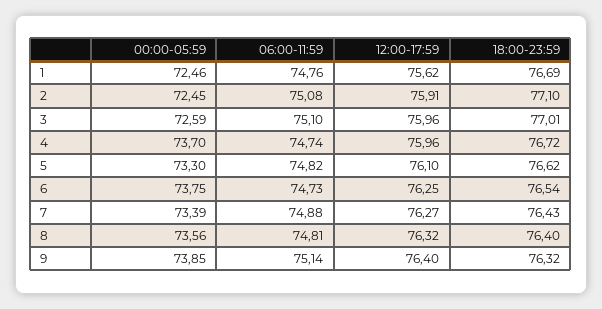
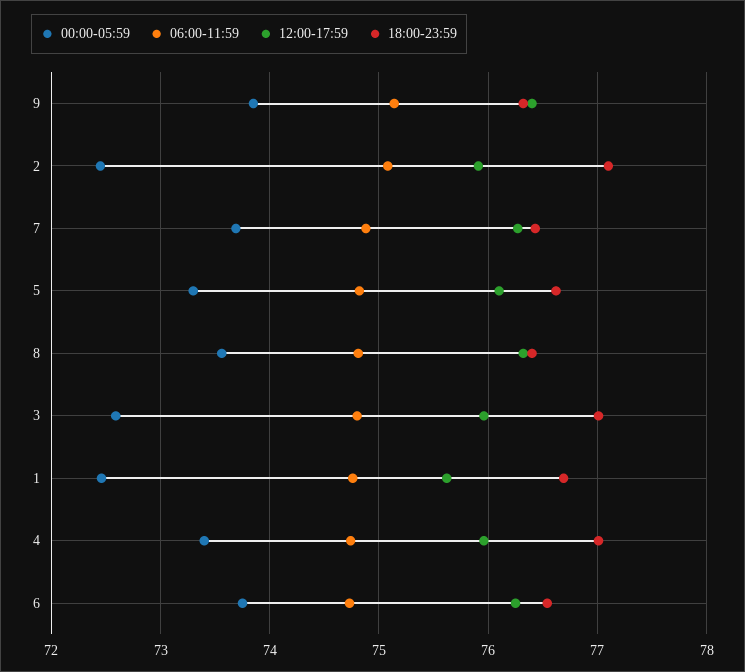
06:00-11:59, 3: 75.1 -> 74.8
00:00-05:59, 4: 73.7 -> 73.4
18:00-23:59, 4: 76.72 -> 77
00:00-05:59, 7: 73.39 -> 73.7

